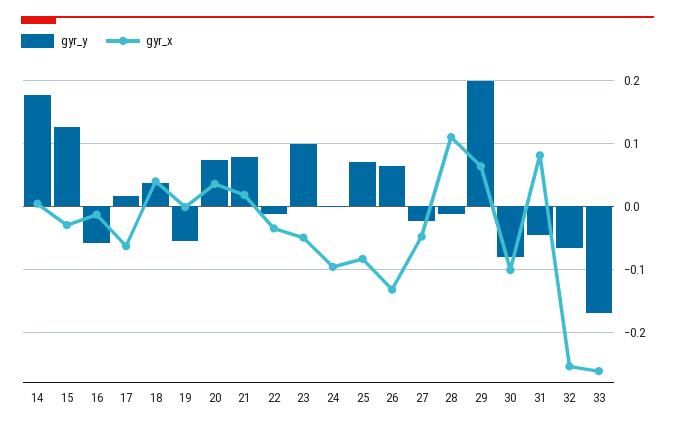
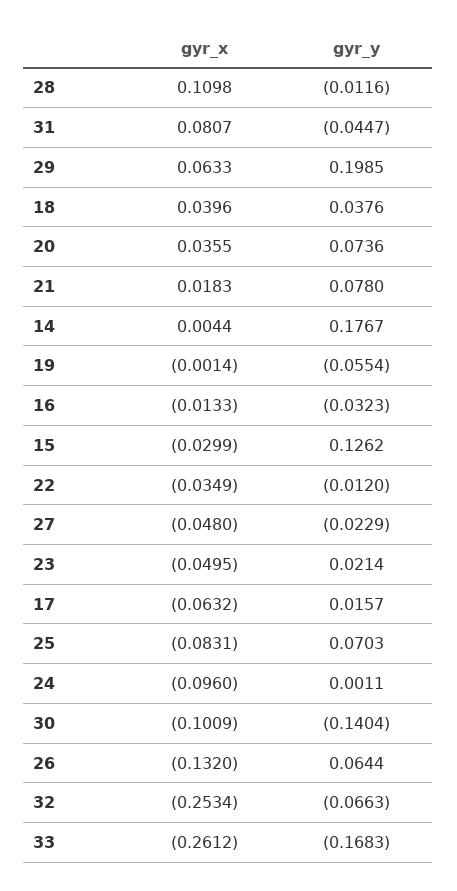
gyr_y, 16: -0.06 -> -0.0323
gyr_y, 23: 0.1 -> 0.0214
gyr_y, 30: -0.08 -> -0.1404

